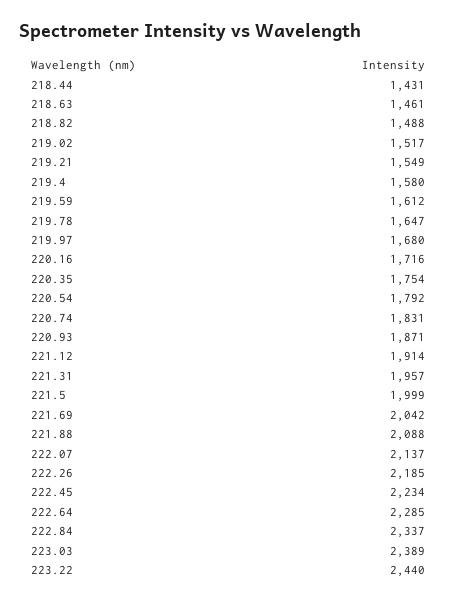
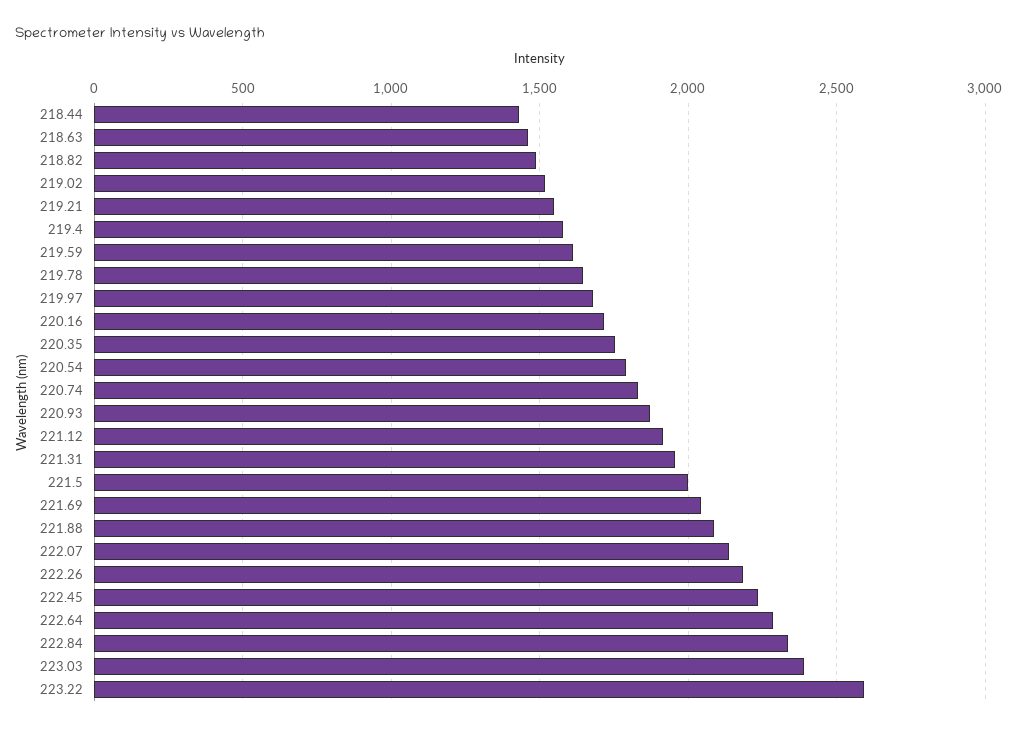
223.22: 2440 -> 2600

